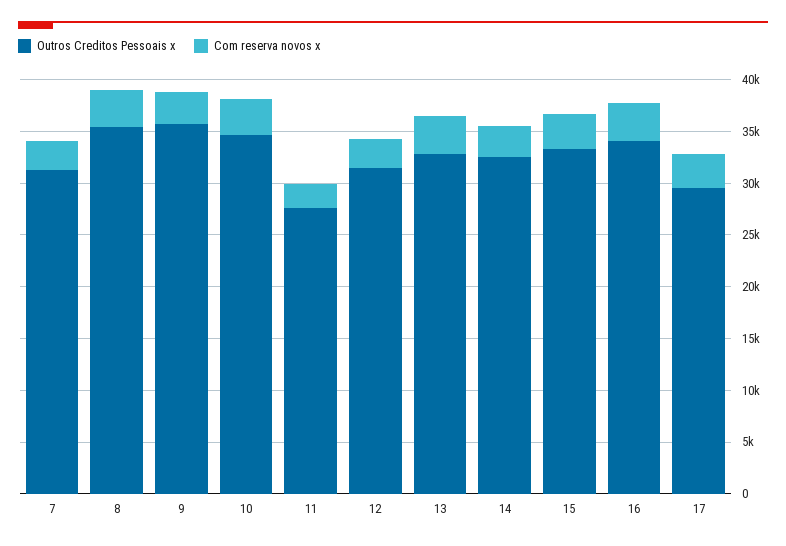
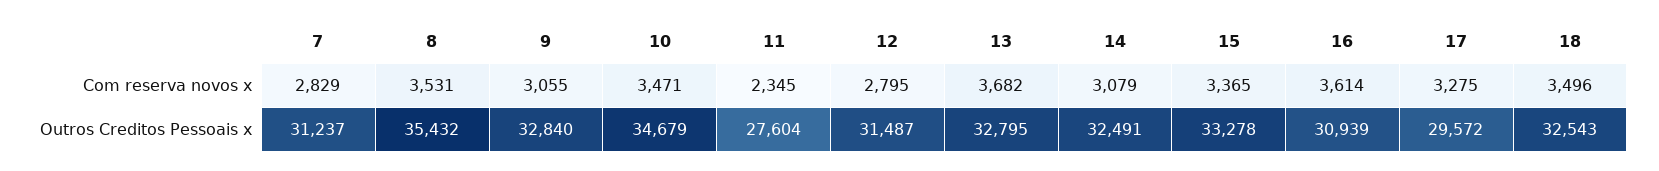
Outros Creditos Pessoais x, 9: 36000 -> 32840
Outros Creditos Pessoais x, 16: 34000 -> 30939
Com reserva novos x, 18: none -> 3496
Outros Creditos Pessoais x, 18: none -> 32543

